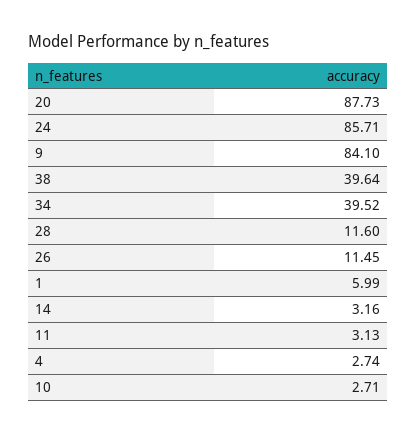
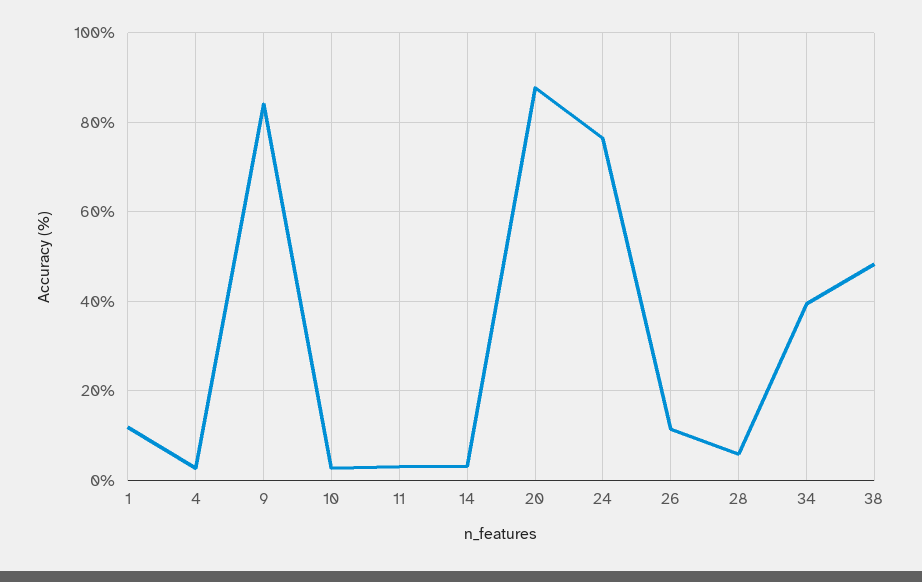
24: 85.71 -> 76
38: 39.64 -> 48
28: 11.6 -> 6
1: 5.99 -> 12

